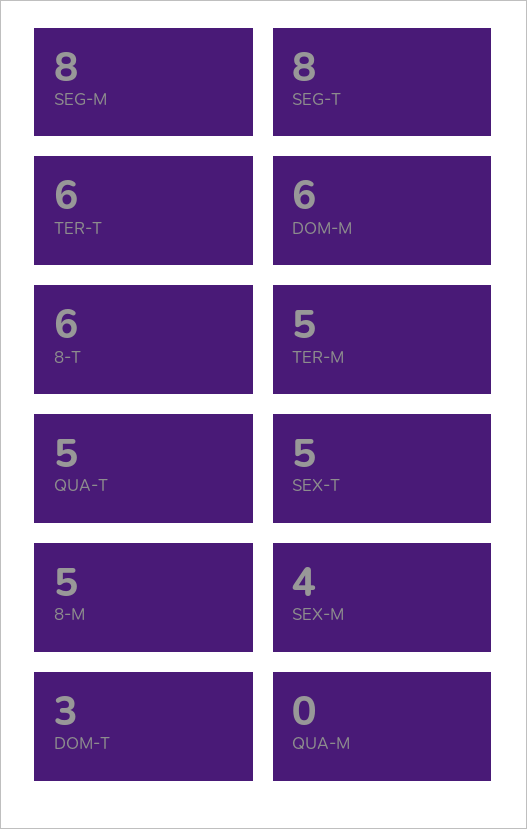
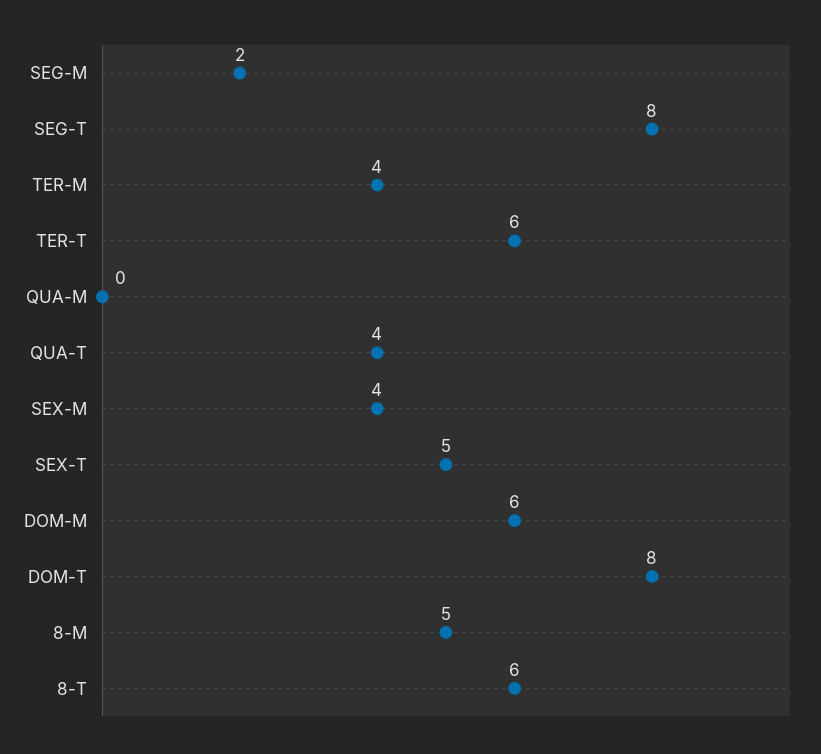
SEG-M: 8 -> 2
TER-M: 5 -> 4
QUA-T: 5 -> 4
DOM-T: 3 -> 8

